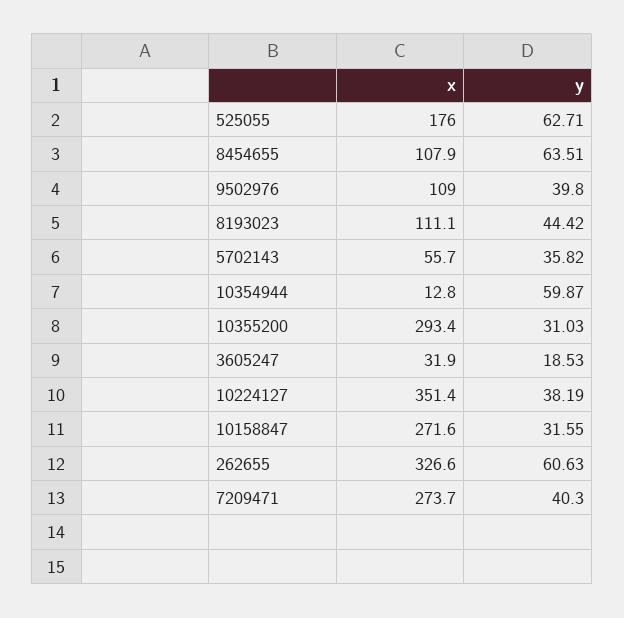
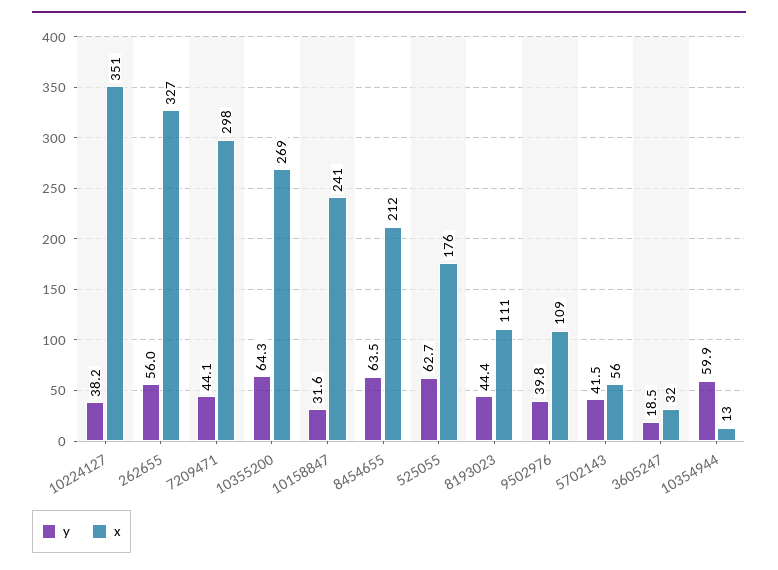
x, 8454655: 107.9 -> 212
y, 5702143: 35.82 -> 41.5
x, 10355200: 293.4 -> 269
y, 10355200: 31.03 -> 64.3
x, 10158847: 271.6 -> 241
y, 262655: 60.63 -> 56
x, 7209471: 273.7 -> 298
y, 7209471: 40.3 -> 44.1

